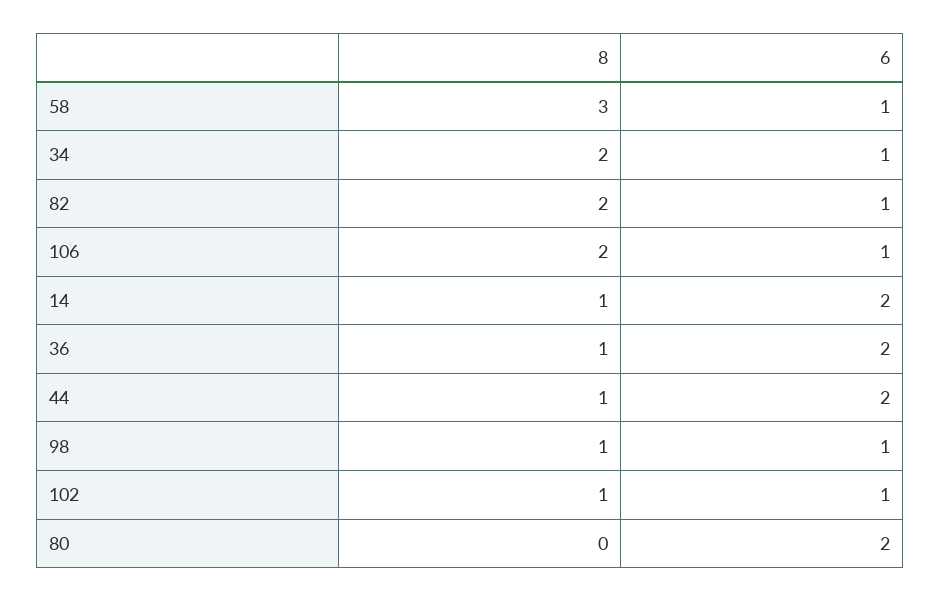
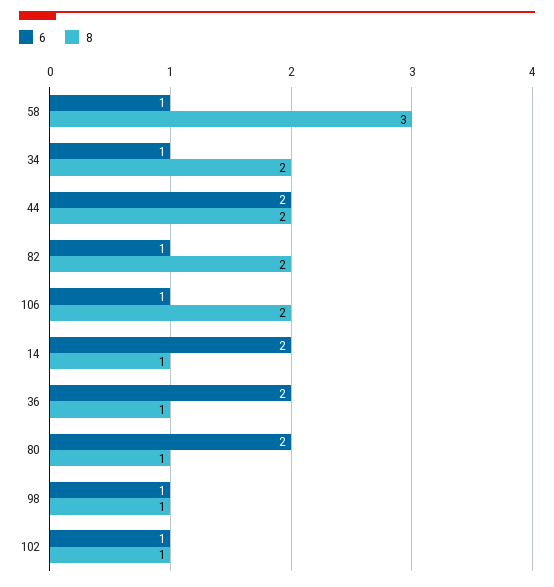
8, 44: 1 -> 2
8, 80: 0 -> 1

